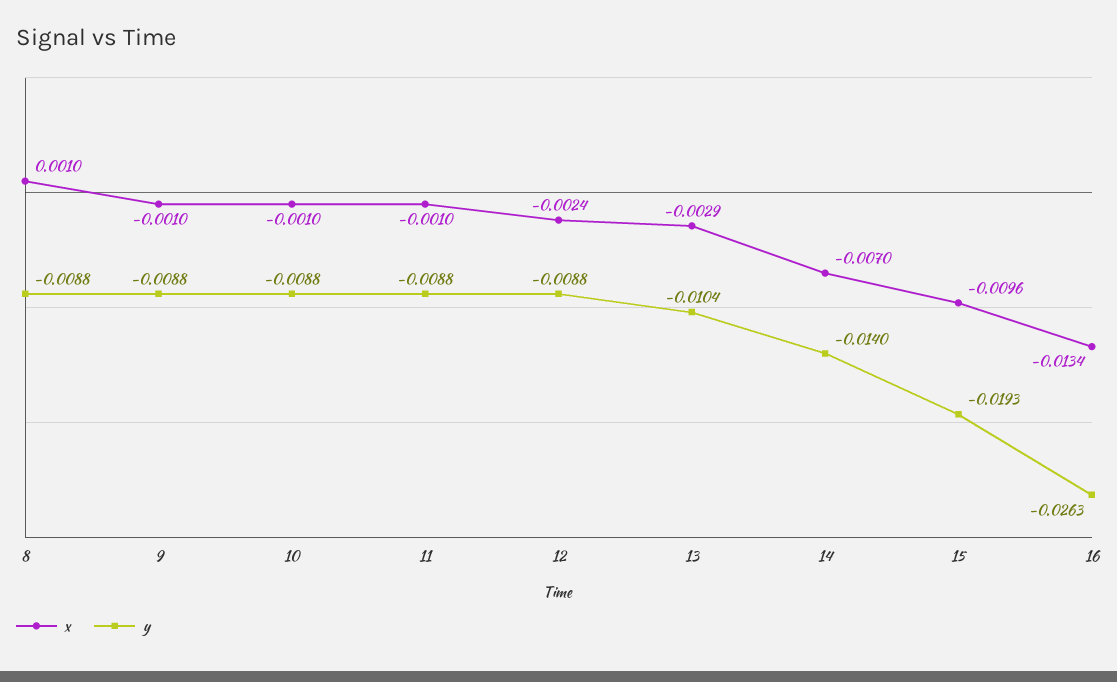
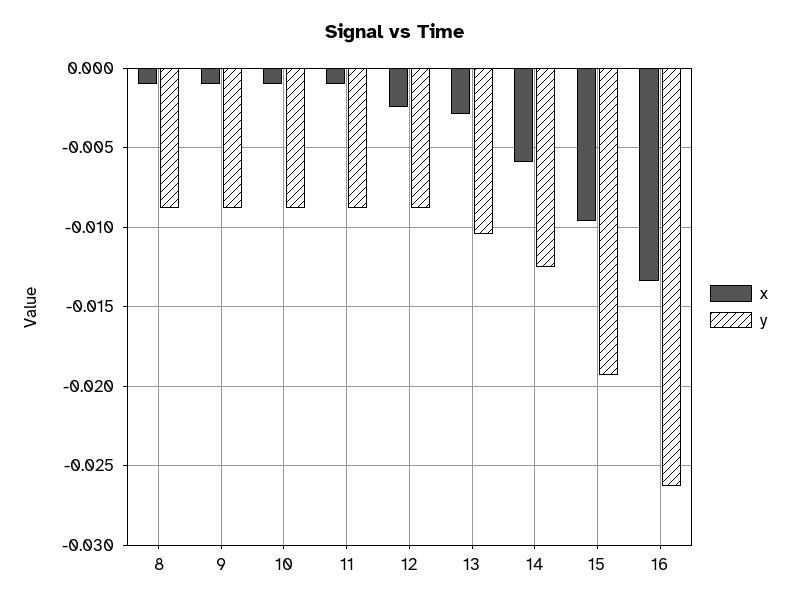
x, 8: 0.001 -> -0.001
x, 14: -0.007 -> -0.006
y, 14: -0.014 -> -0.0125

